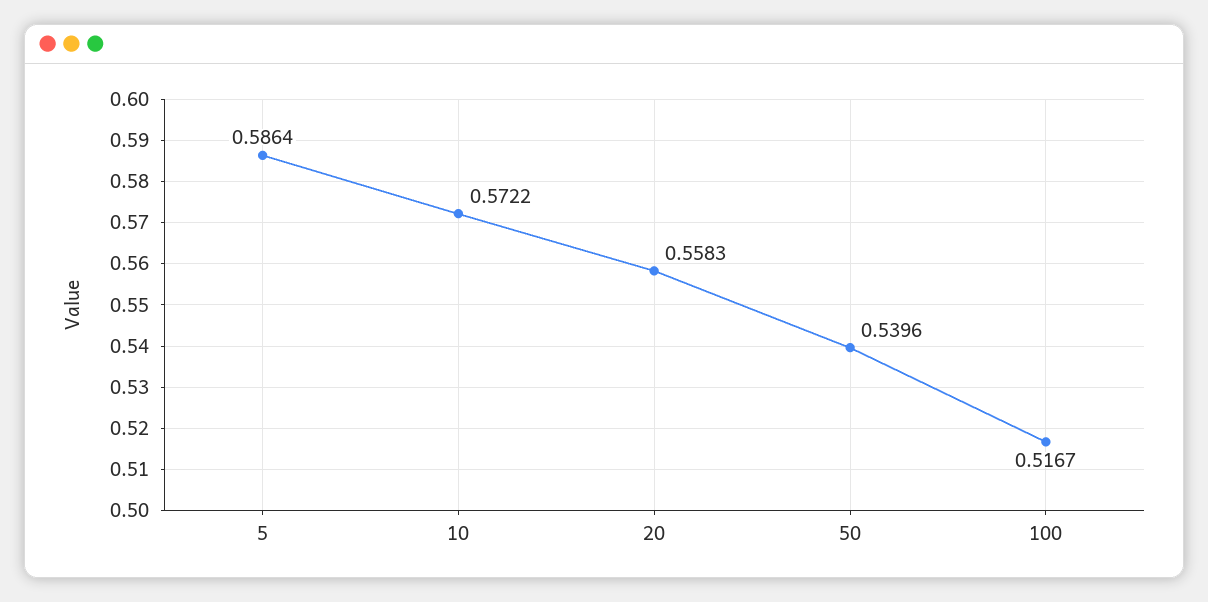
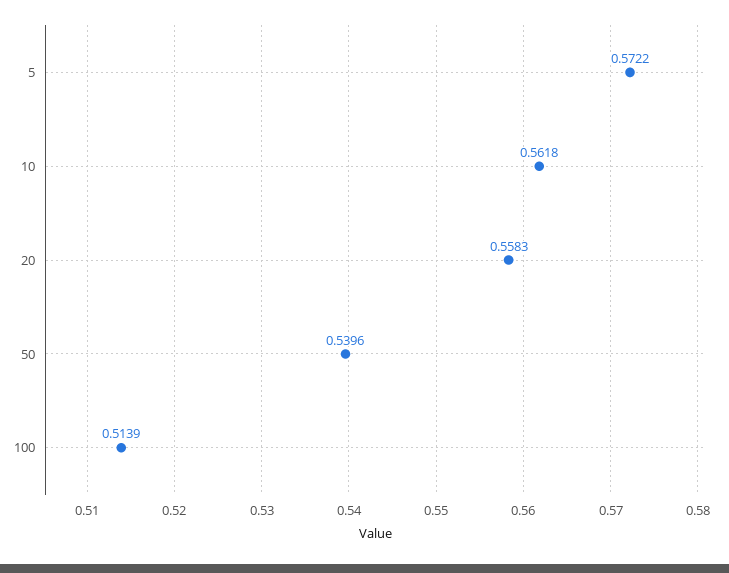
5: 0.5864 -> 0.5722
10: 0.5722 -> 0.5618
100: 0.5167 -> 0.5139

